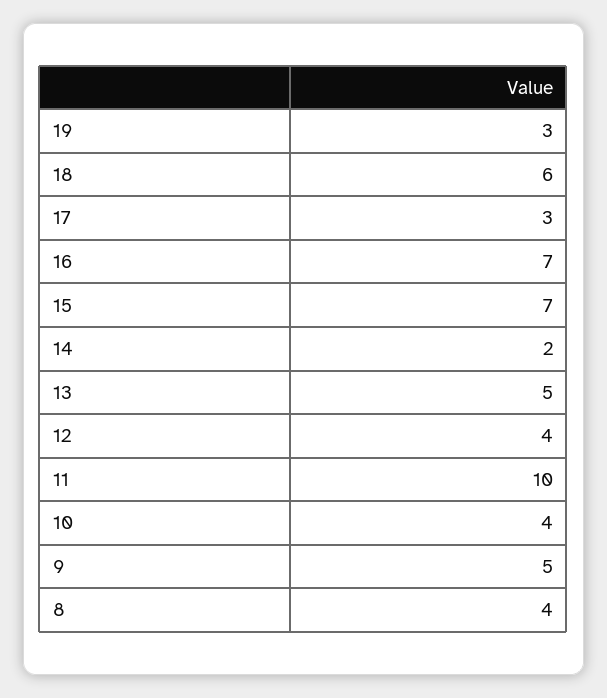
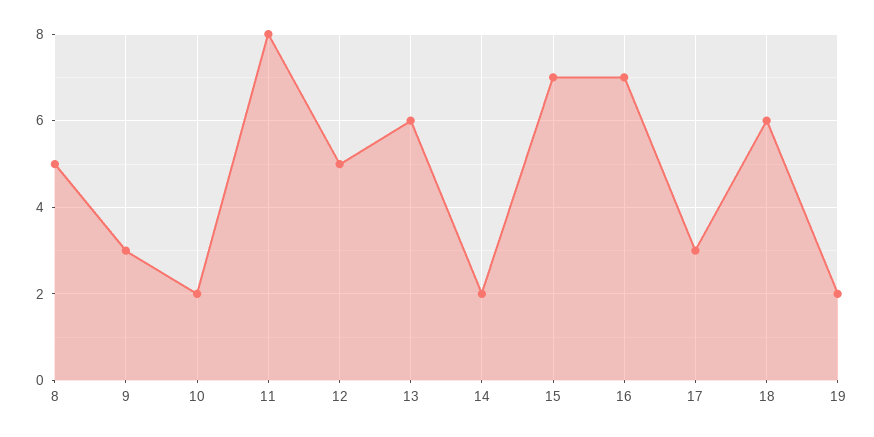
19: 3 -> 2
13: 5 -> 6
12: 4 -> 5
11: 10 -> 8
10: 4 -> 2
9: 5 -> 3
8: 4 -> 5

